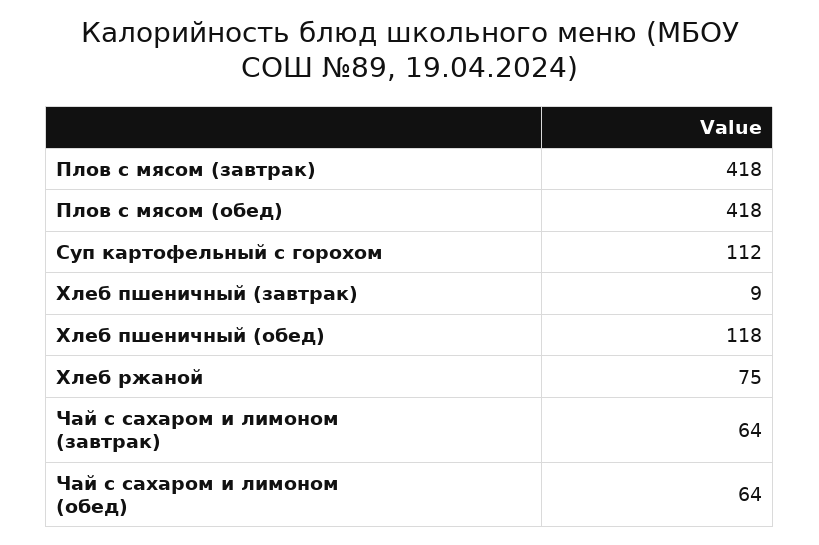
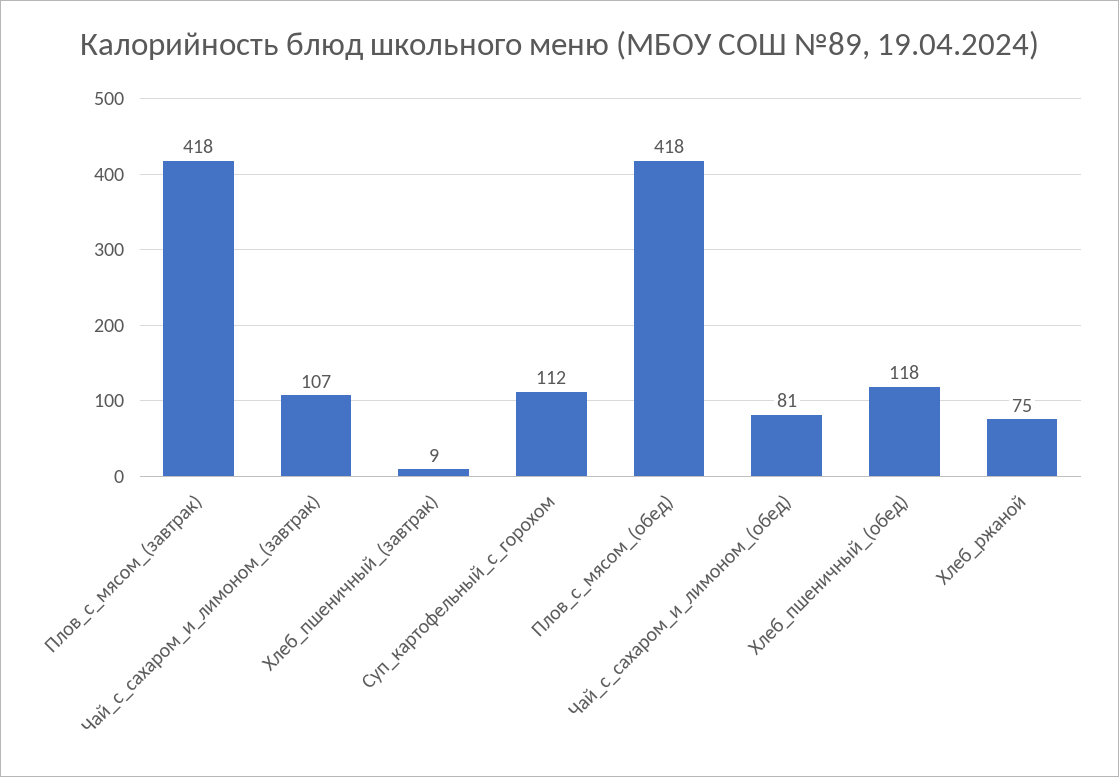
Чай с сахаром и лимоном (завтрак): 64 -> 107
Чай с сахаром и лимоном (обед): 64 -> 81

